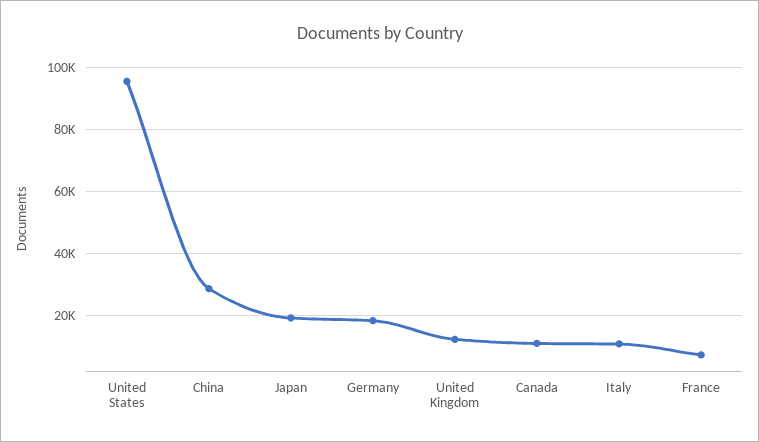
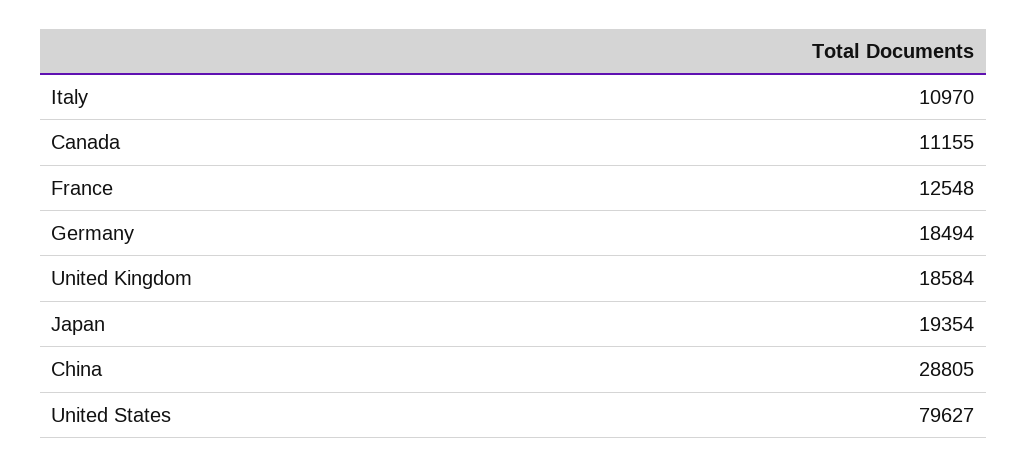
United States: 96000 -> 79627
United Kingdom: 12000 -> 18584
France: 8000 -> 12548

